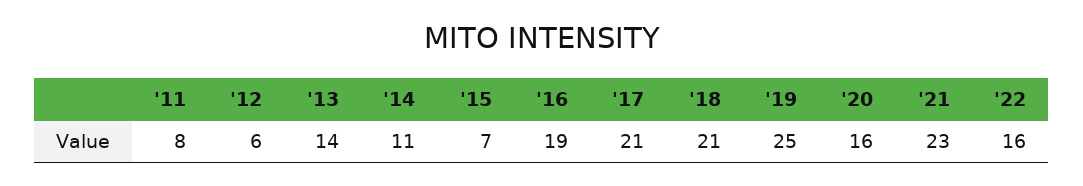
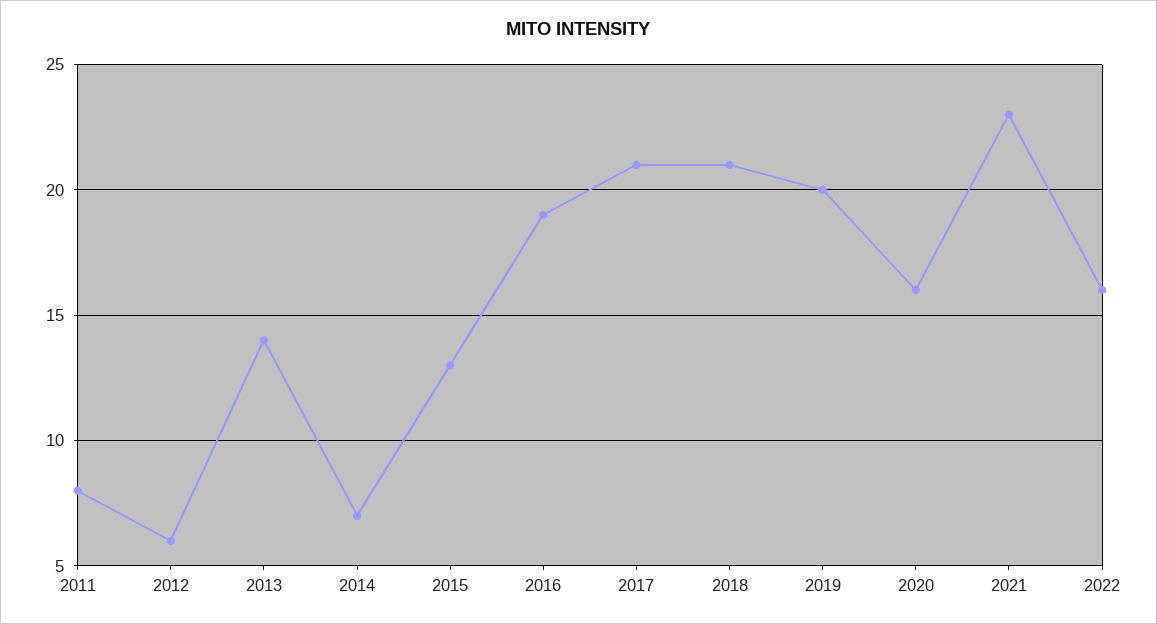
'14: 11 -> 7
'15: 7 -> 13
'19: 25 -> 20

